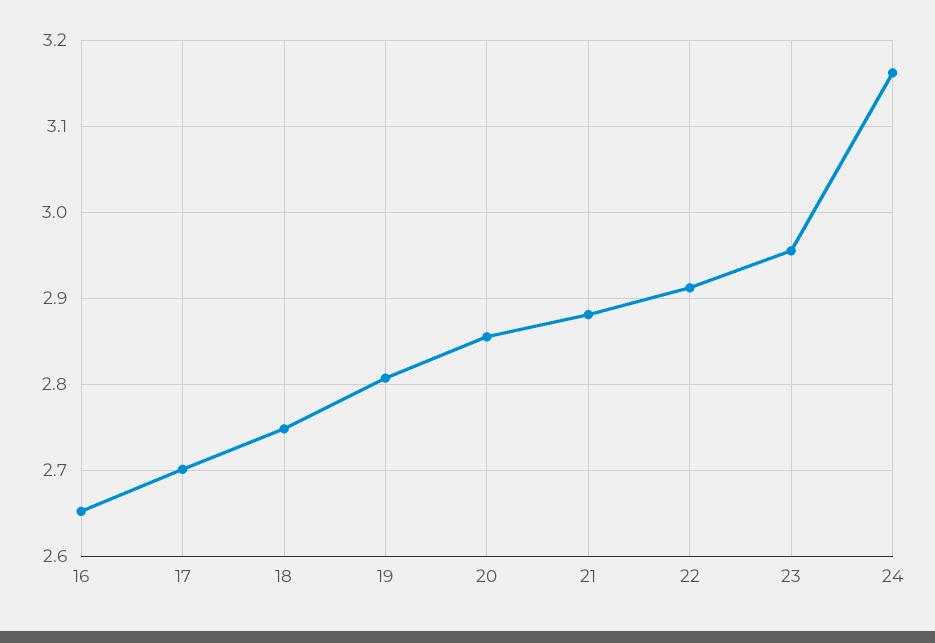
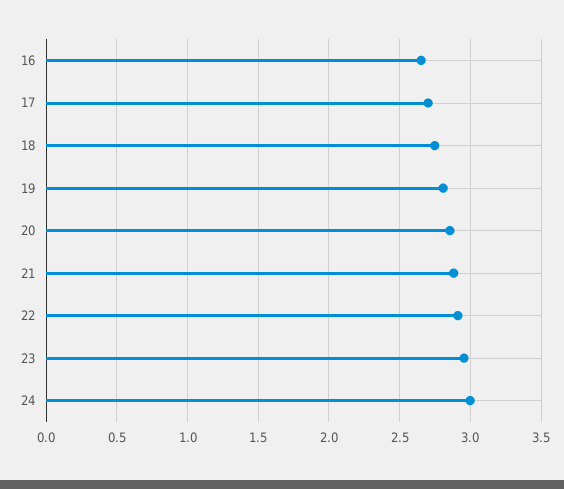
24: 3.16 -> 3

